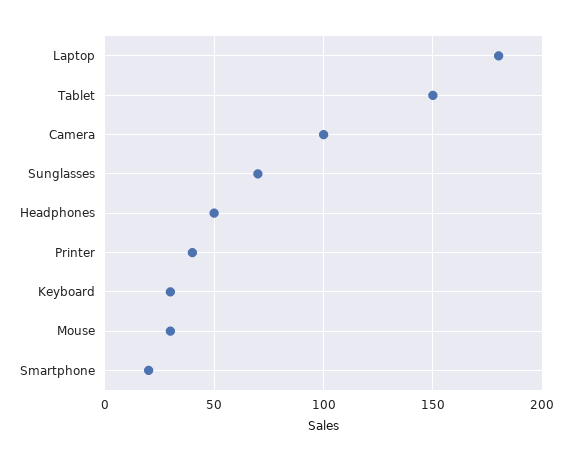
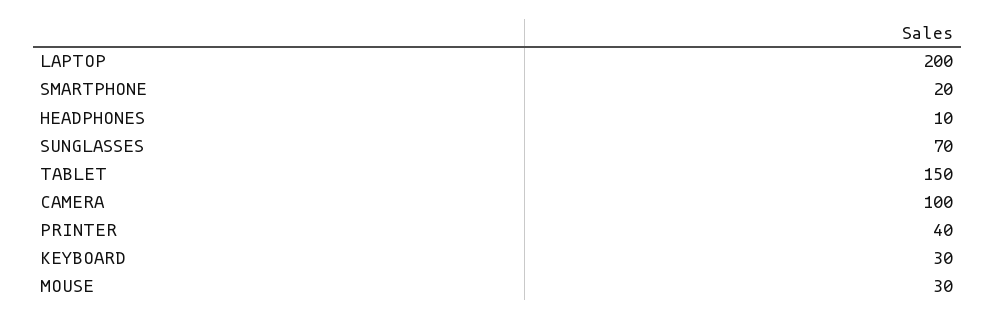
Laptop: 180 -> 200
Headphones: 50 -> 10

